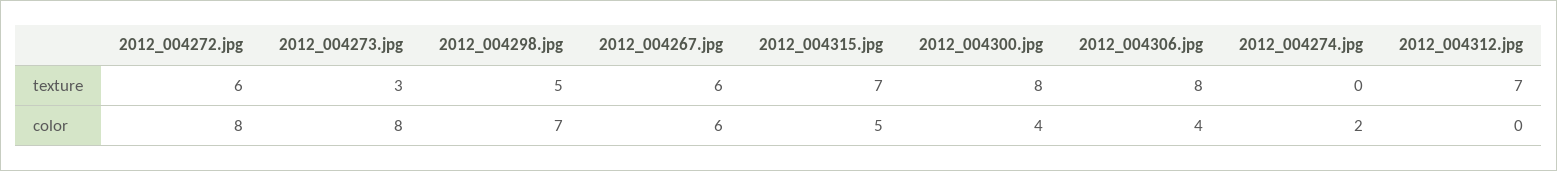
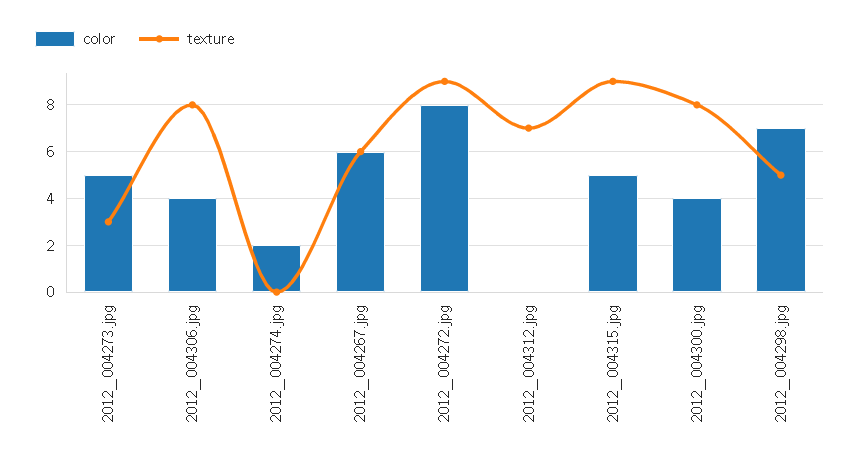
texture, 2012_004272.jpg: 6 -> 9
texture, 2012_004315.jpg: 7 -> 9
color, 2012_004273.jpg: 8 -> 5

